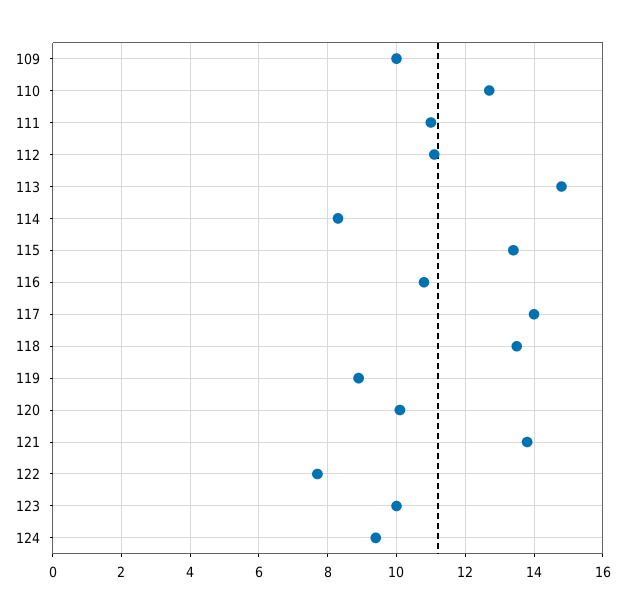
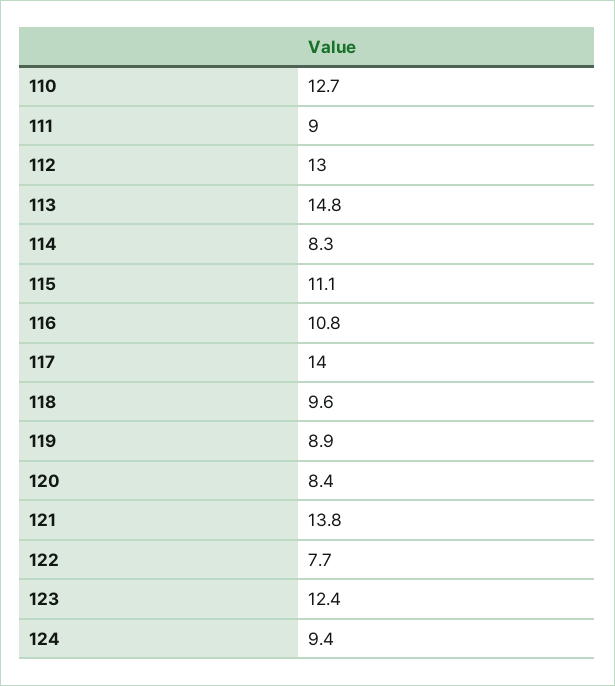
109: 10 -> none
111: 11 -> 9
112: 11 -> 13
115: 13.5 -> 11.1
118: 13.5 -> 9.6
120: 10 -> 8.4
123: 10 -> 12.4

